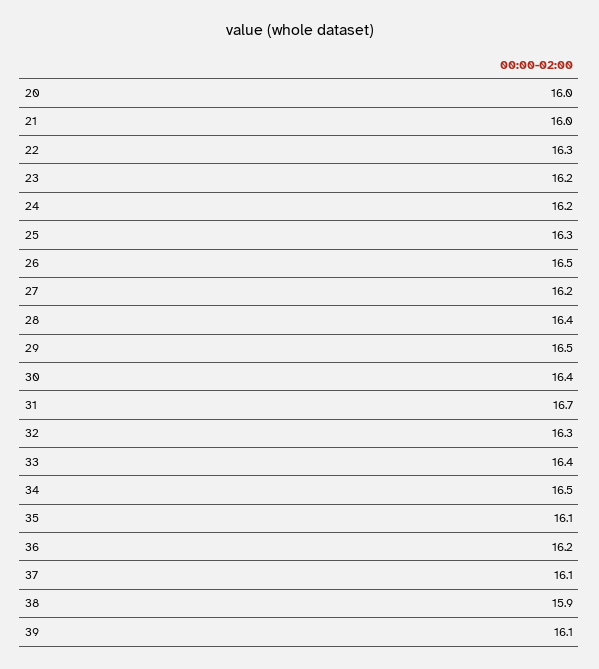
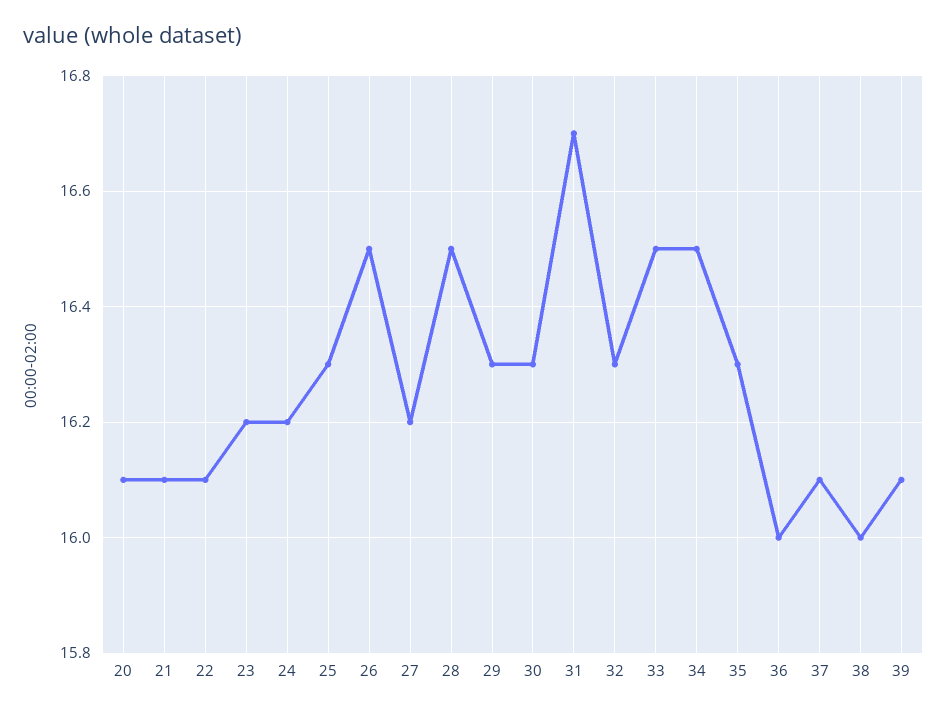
20: 16 -> 16.1
21: 16 -> 16.1
22: 16.3 -> 16.1
28: 16.4 -> 16.5
29: 16.5 -> 16.3
30: 16.4 -> 16.3
33: 16.4 -> 16.5
35: 16.1 -> 16.3
36: 16.2 -> 16
38: 15.9 -> 16

